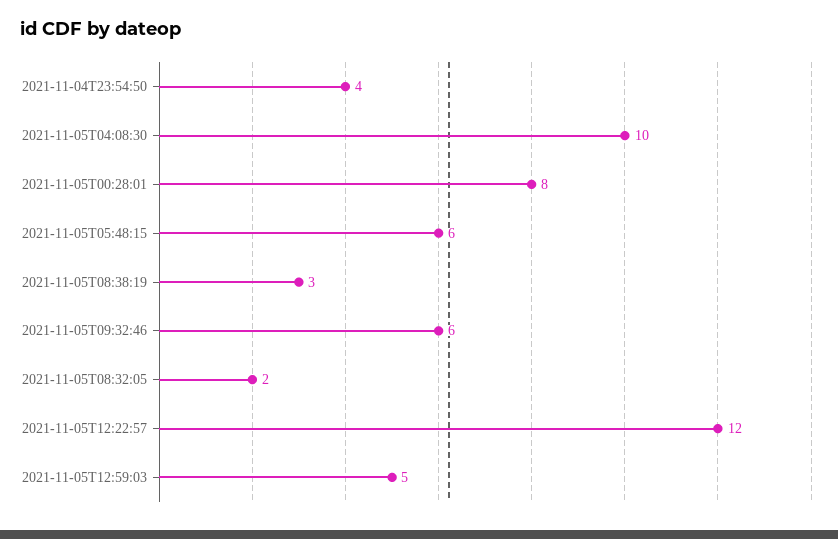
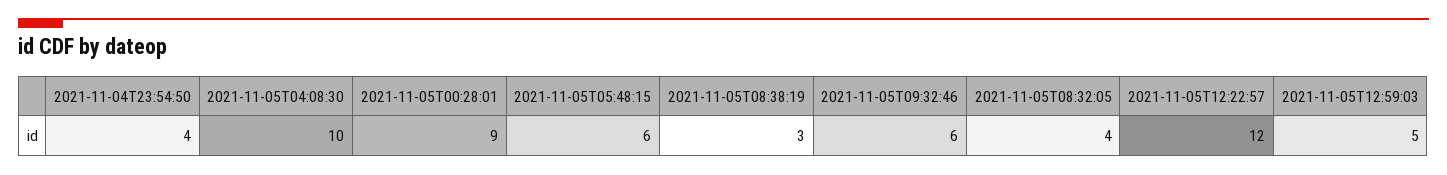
2021-11-05T00:28:01: 8 -> 9
2021-11-05T08:32:05: 2 -> 4

